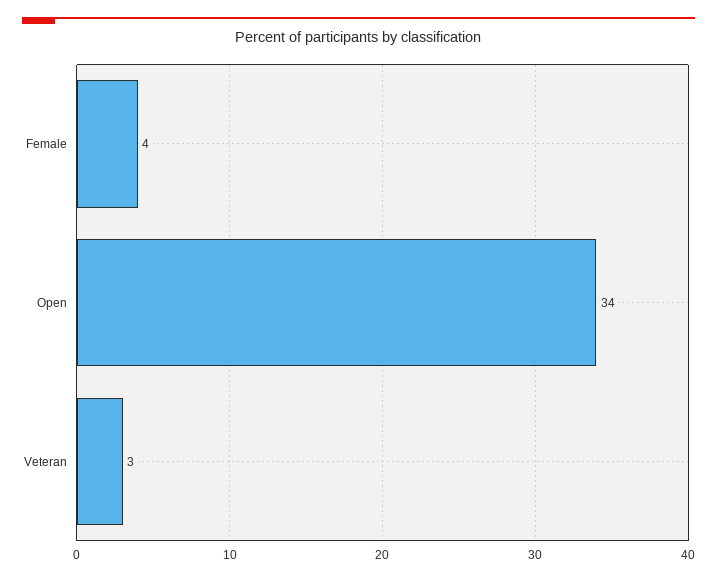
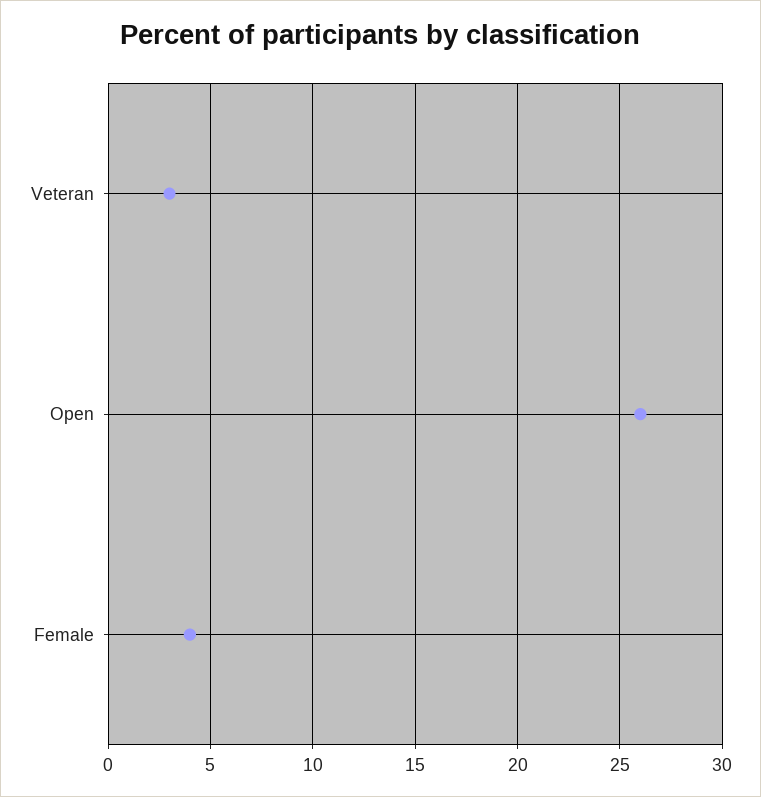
Open: 34 -> 26

